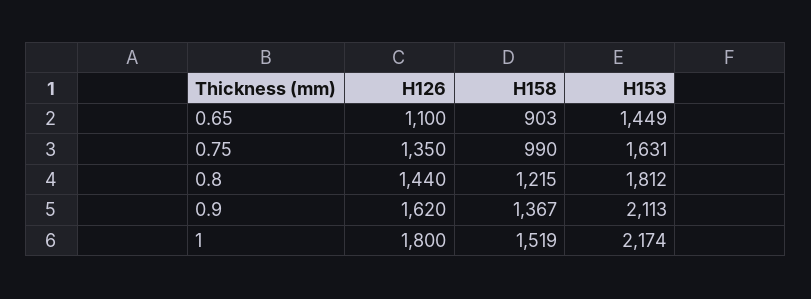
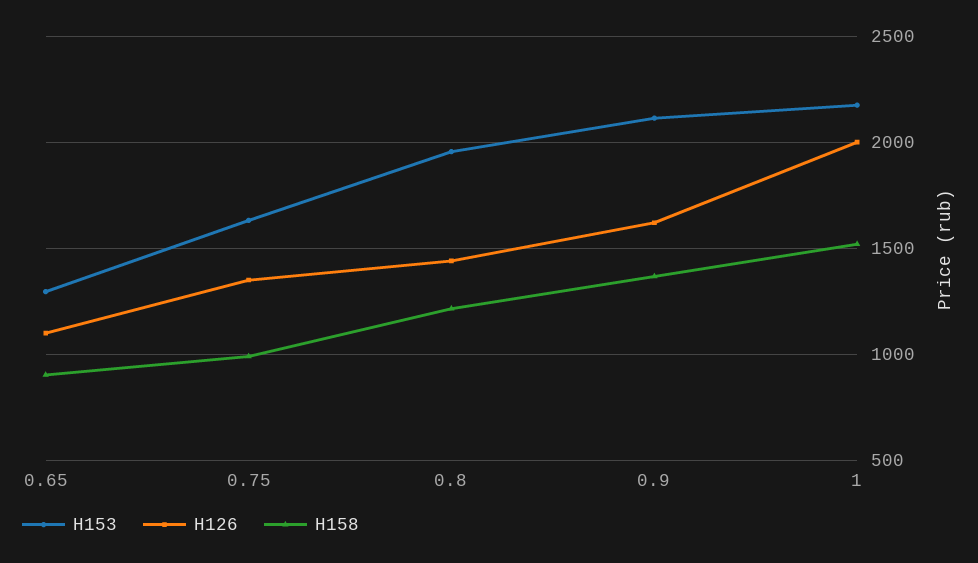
H153, 0.65: 1449 -> 1300
H153, 0.8: 1812 -> 1950
H126, 1: 1800 -> 2000

